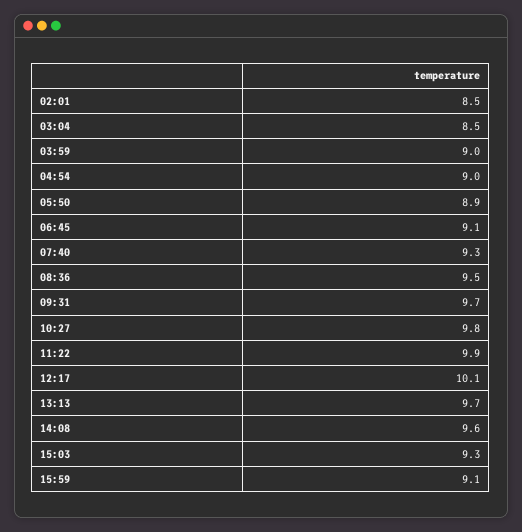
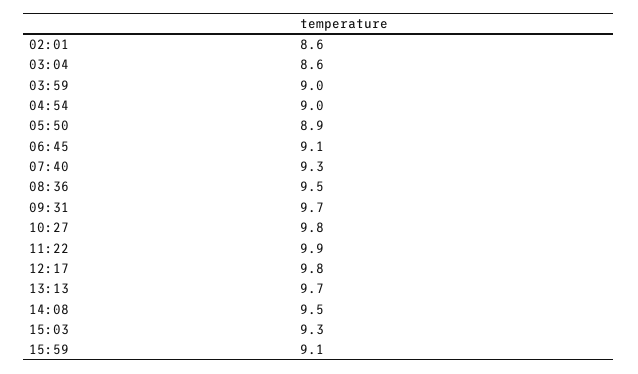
02:01: 8.5 -> 8.6
03:04: 8.5 -> 8.6
12:17: 10.1 -> 9.8
14:08: 9.6 -> 9.5

